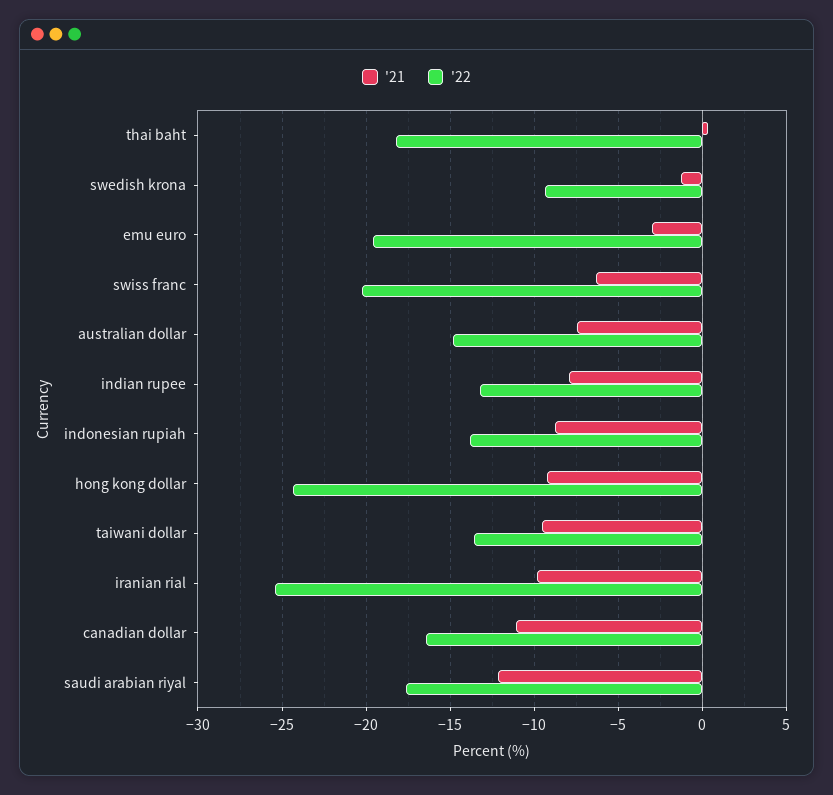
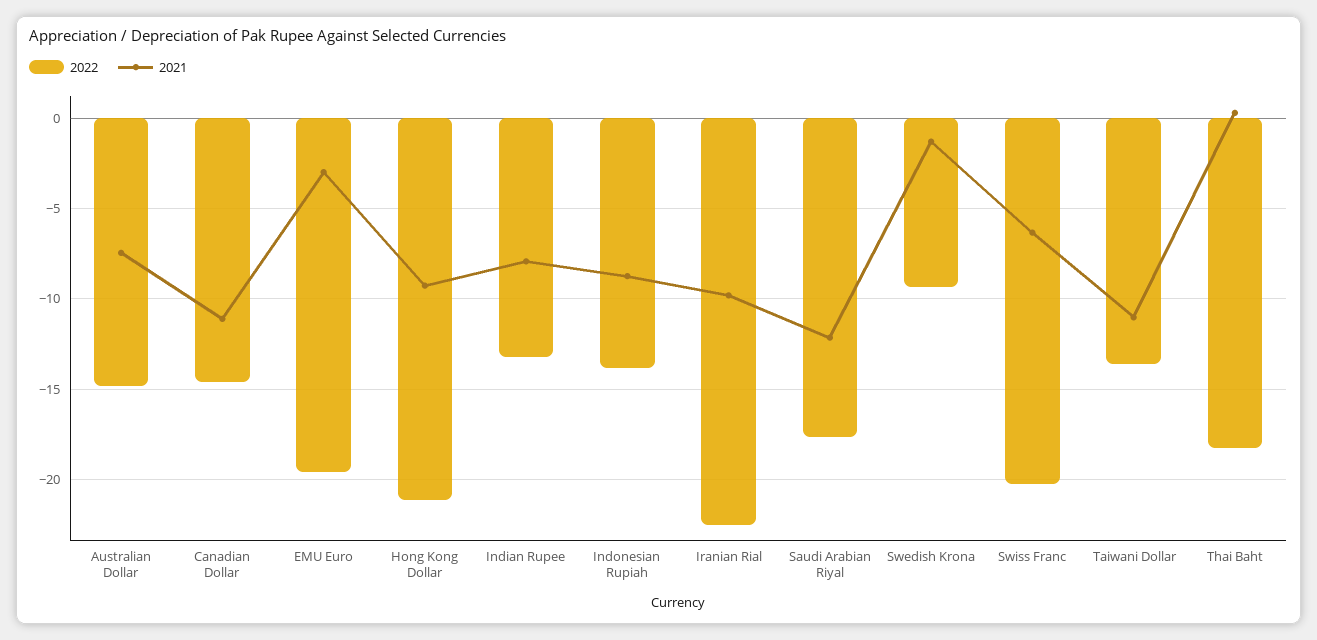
'22, hong kong dollar: -24.5 -> -21
'21, taiwani dollar: -9.5 -> -11
'22, iranian rial: -25.5 -> -22.5
'22, canadian dollar: -16.5 -> -14.5

